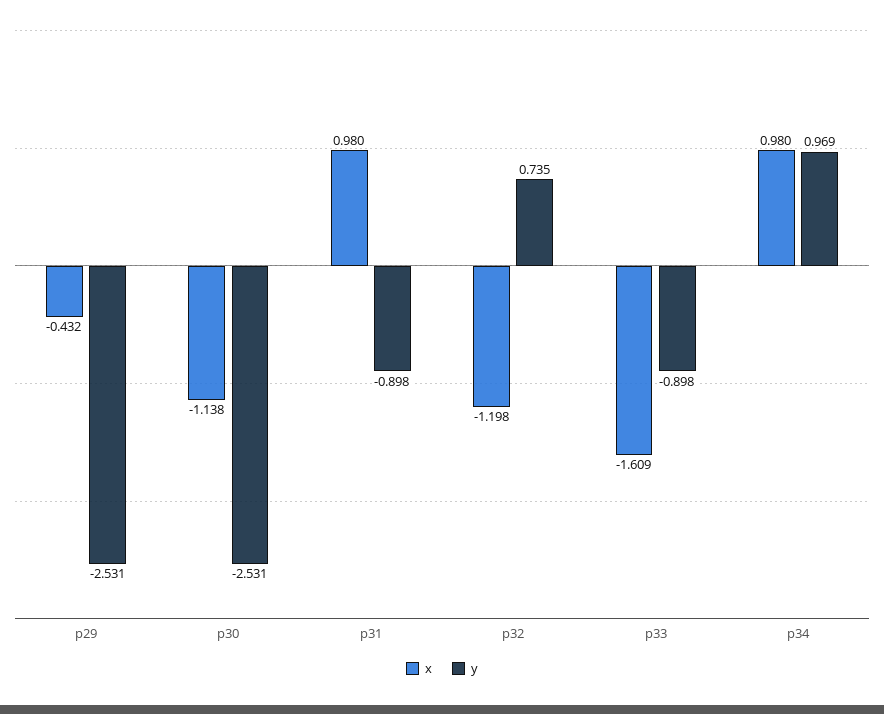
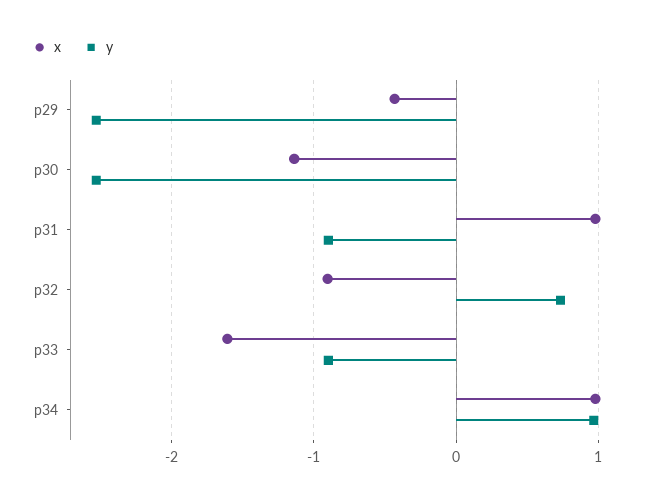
x, p32: -1.198 -> -0.9

